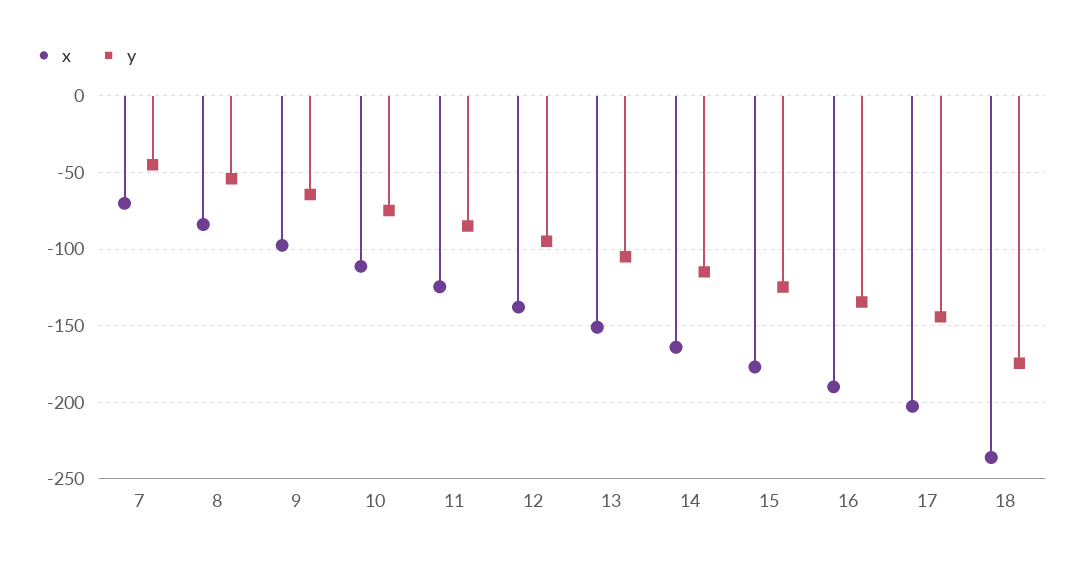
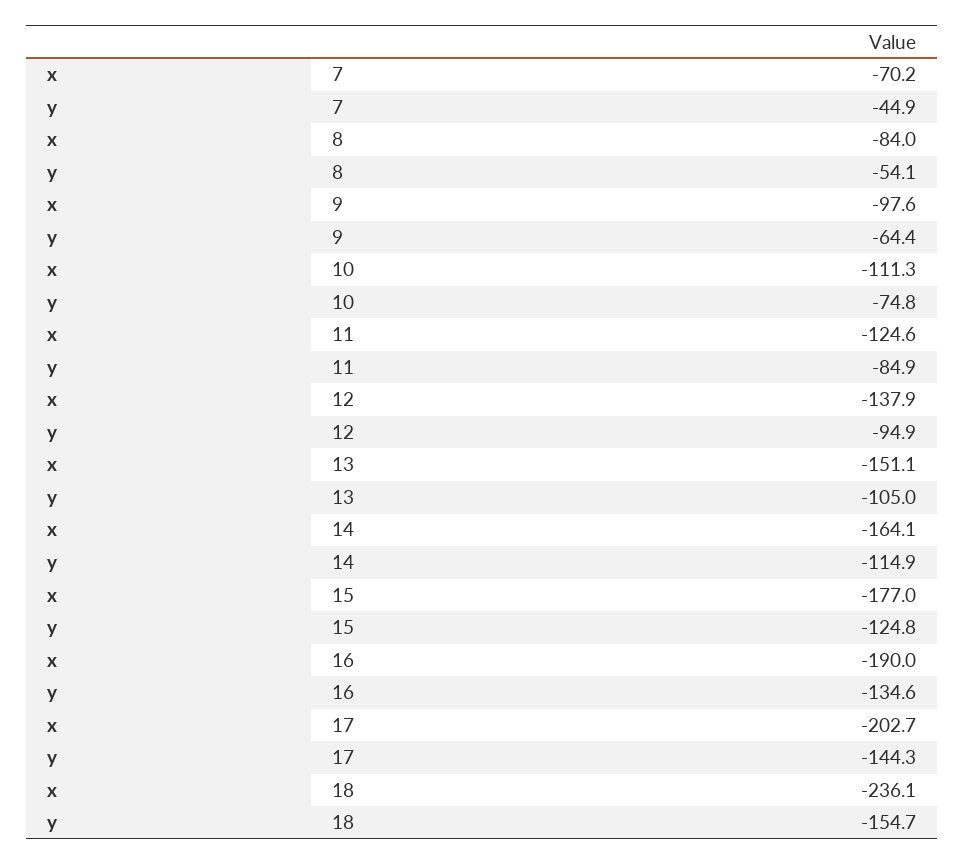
y, 18: -175 -> -154.7

